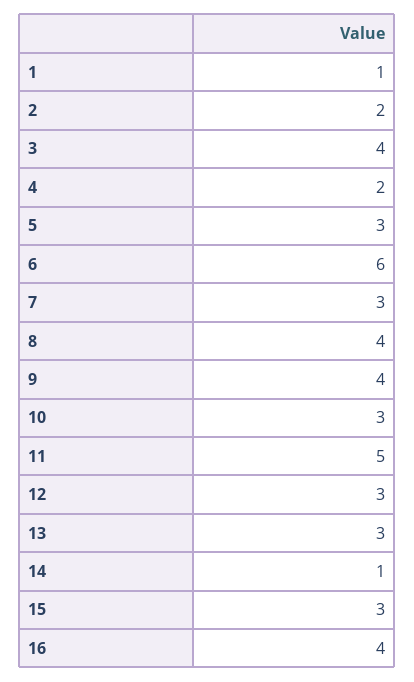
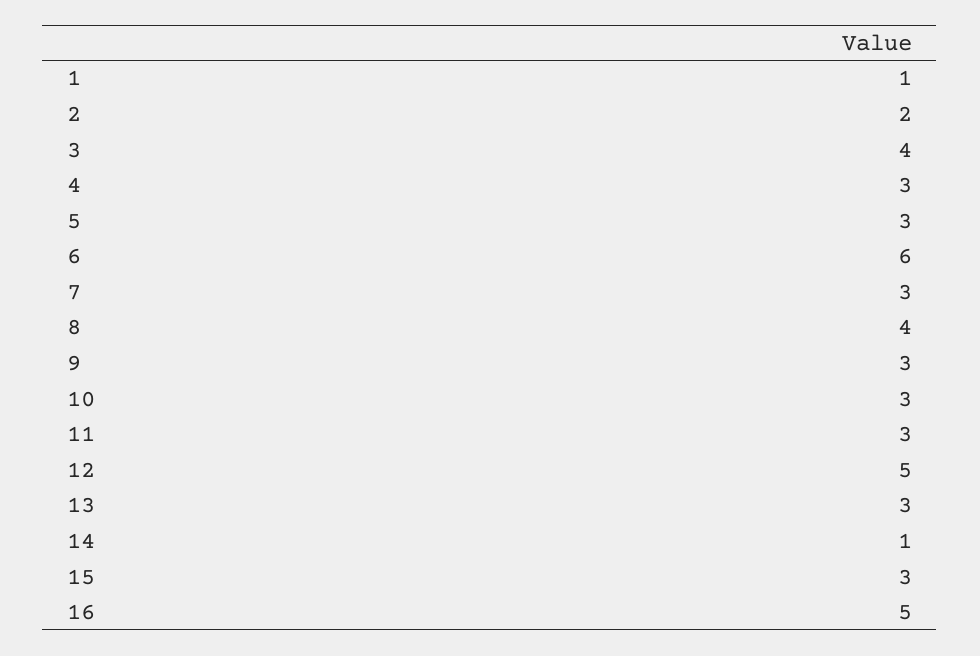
4: 2 -> 3
9: 4 -> 3
11: 5 -> 3
12: 3 -> 5
16: 4 -> 5

